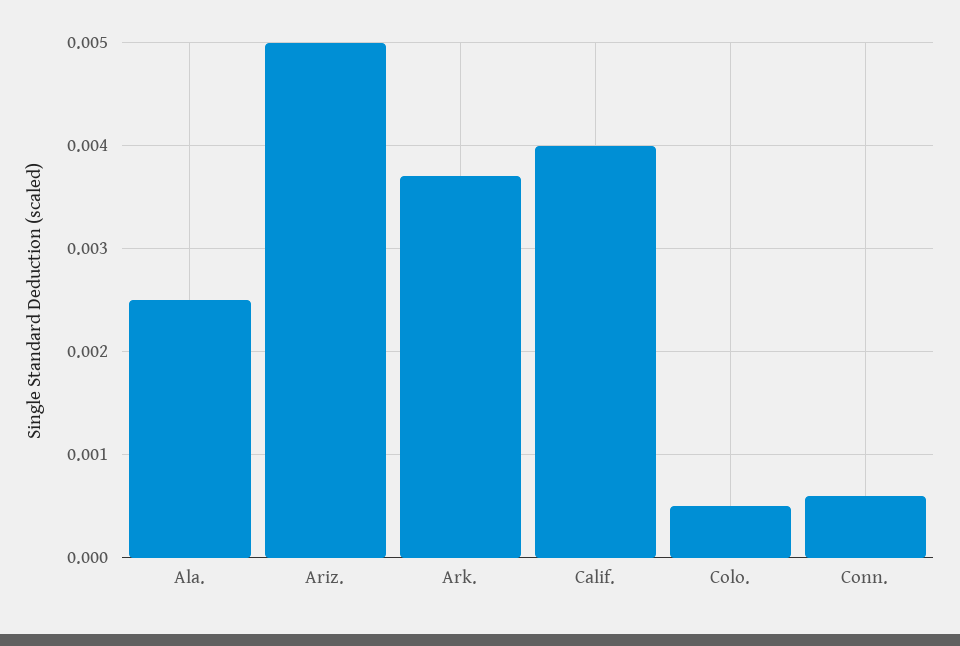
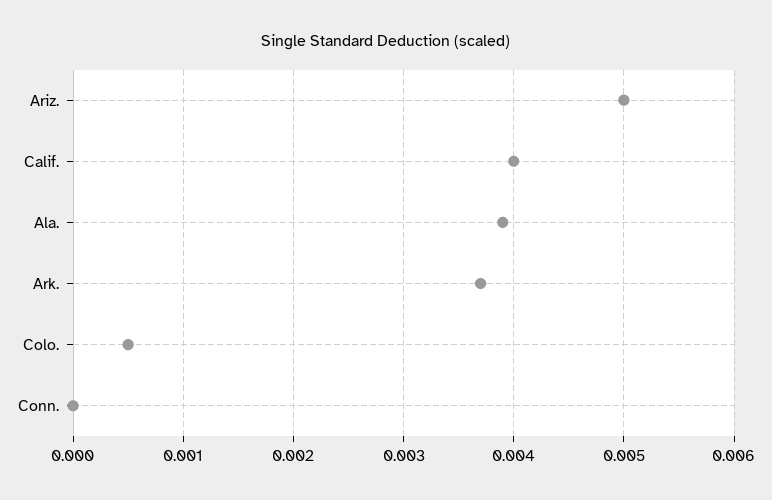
Ala.: 0.0025 -> 0.0039
Conn.: 0.0006 -> 0

